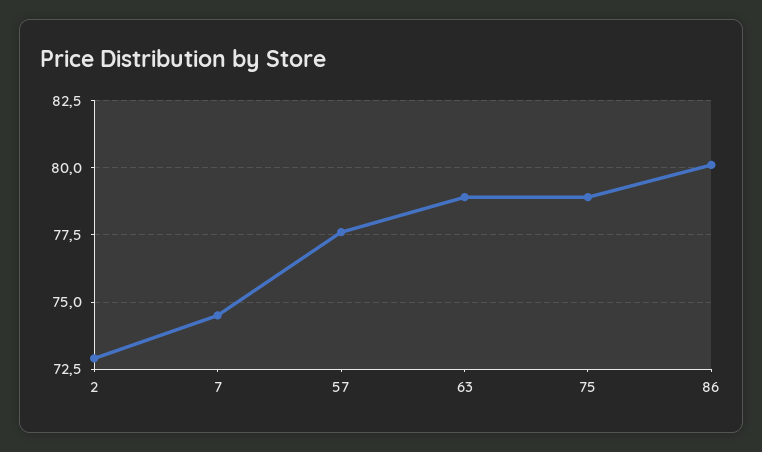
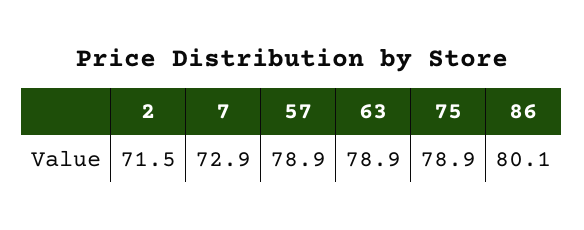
2: 73 -> 71.5
7: 74.5 -> 72.9
57: 77.5 -> 78.9

